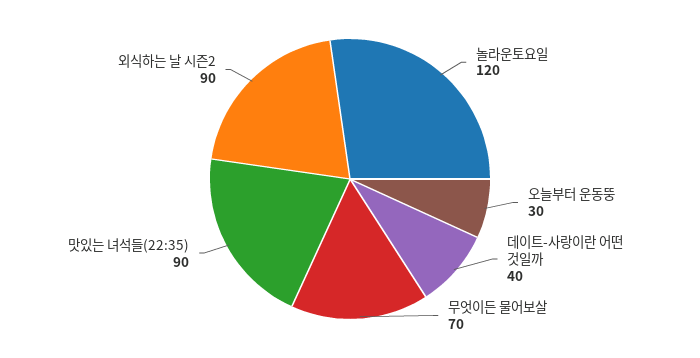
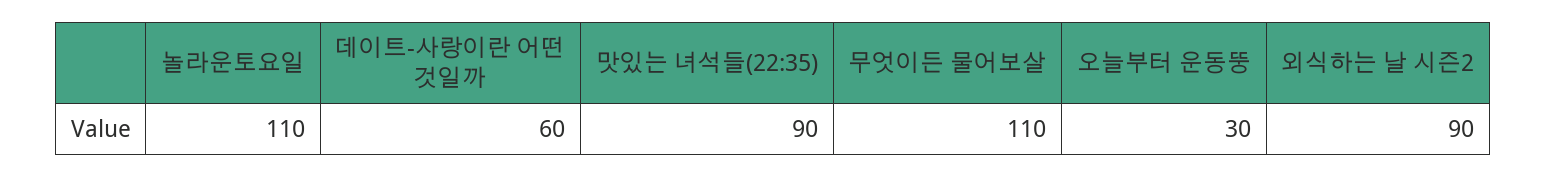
놀라운토요일: 120 -> 110
데이트-사랑이란 어떤 것일까: 40 -> 60
무엇이든 물어보살: 70 -> 110

